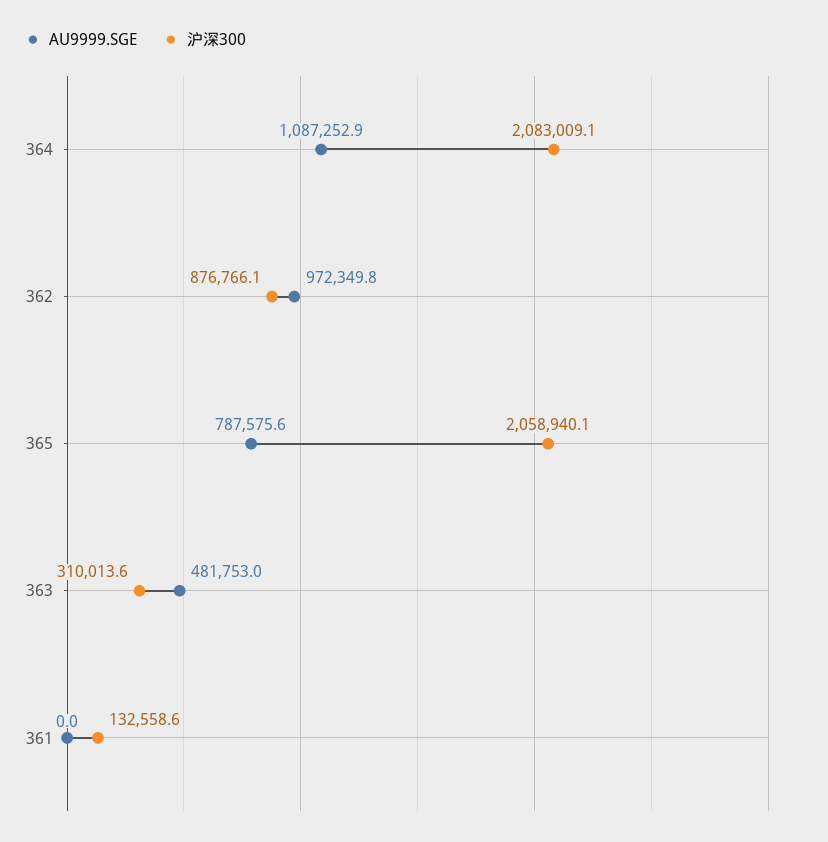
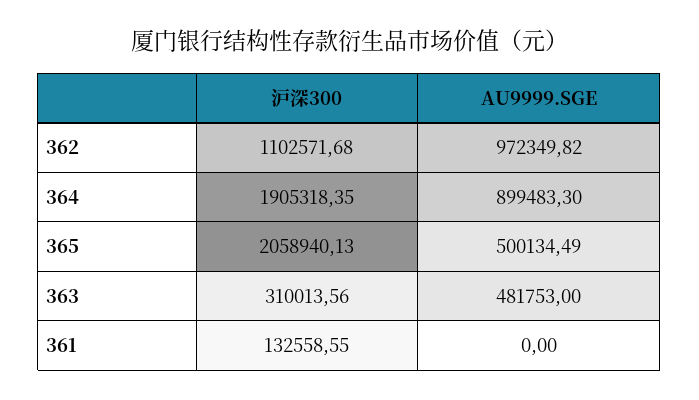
AU9999.SGE, 364: 1087252.9 -> 899483.3
沪深300, 364: 2083009.1 -> 1905318.35
沪深300, 362: 876766.1 -> 1102571.68
AU9999.SGE, 365: 787575.6 -> 500134.49

